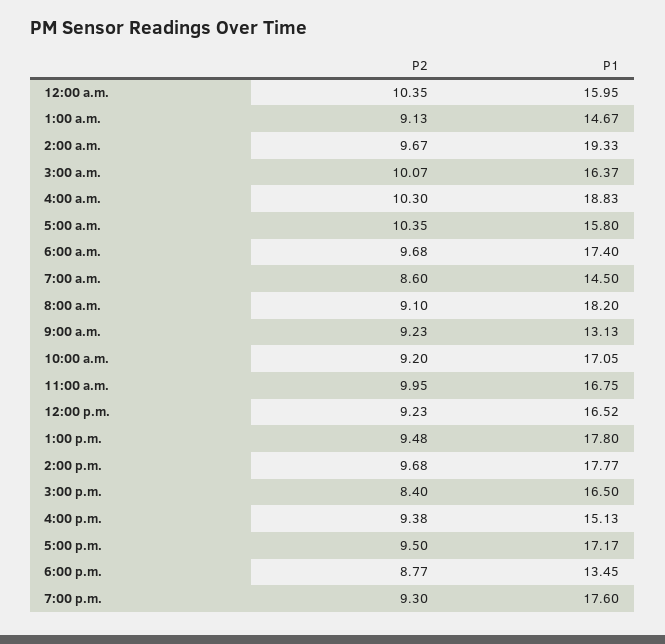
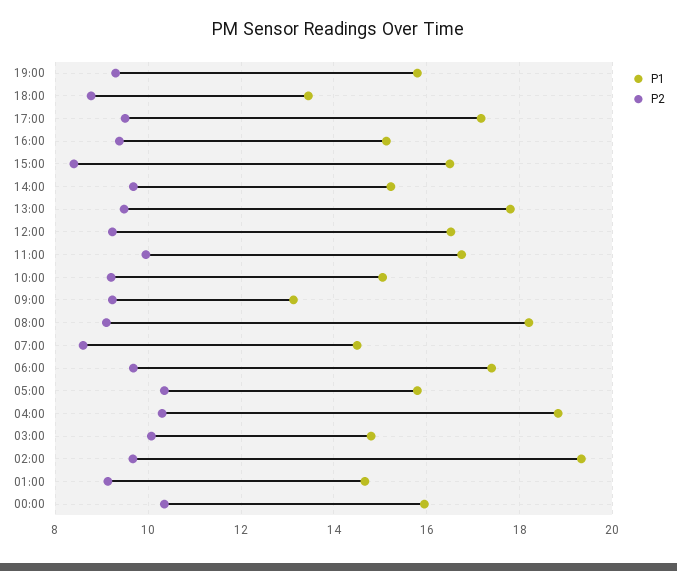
P1, 3:00 a.m.: 16.37 -> 14.8
P1, 10:00 a.m.: 17.05 -> 15
P1, 2:00 p.m.: 17.77 -> 15.2
P1, 7:00 p.m.: 17.6 -> 15.8

